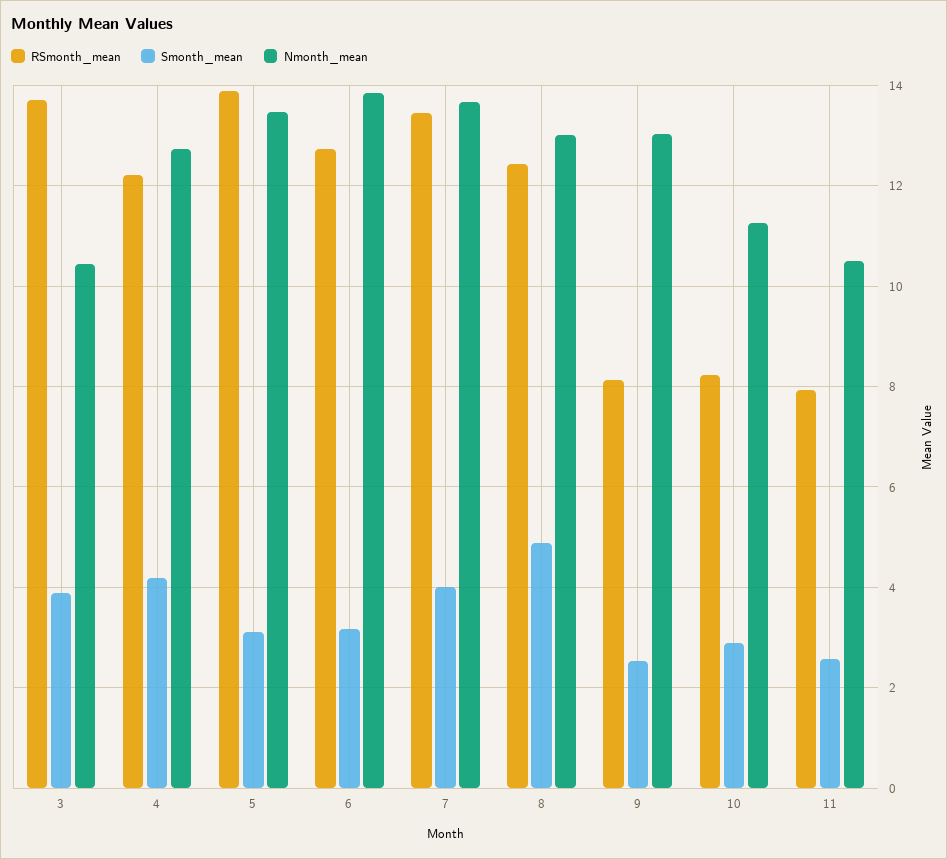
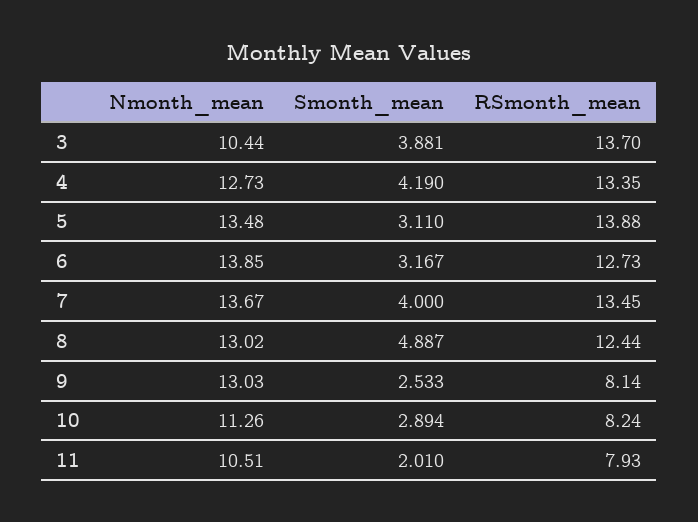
RSmonth_mean, 4: 12.2 -> 13.35
Smonth_mean, 11: 2.6 -> 2.01

